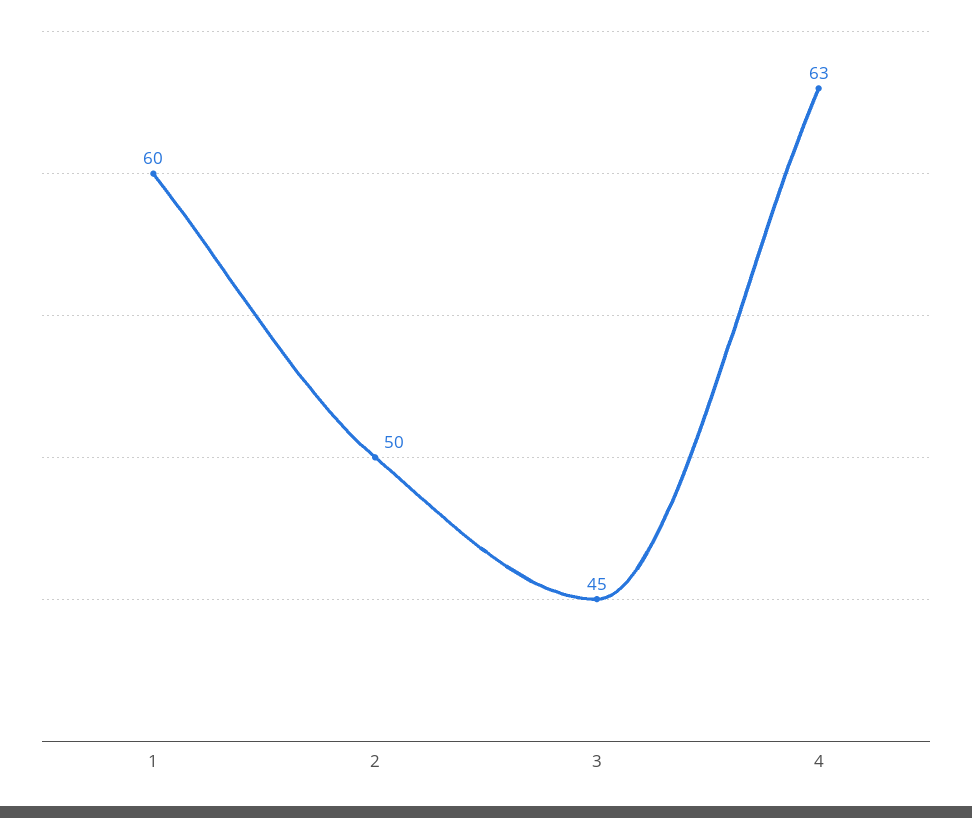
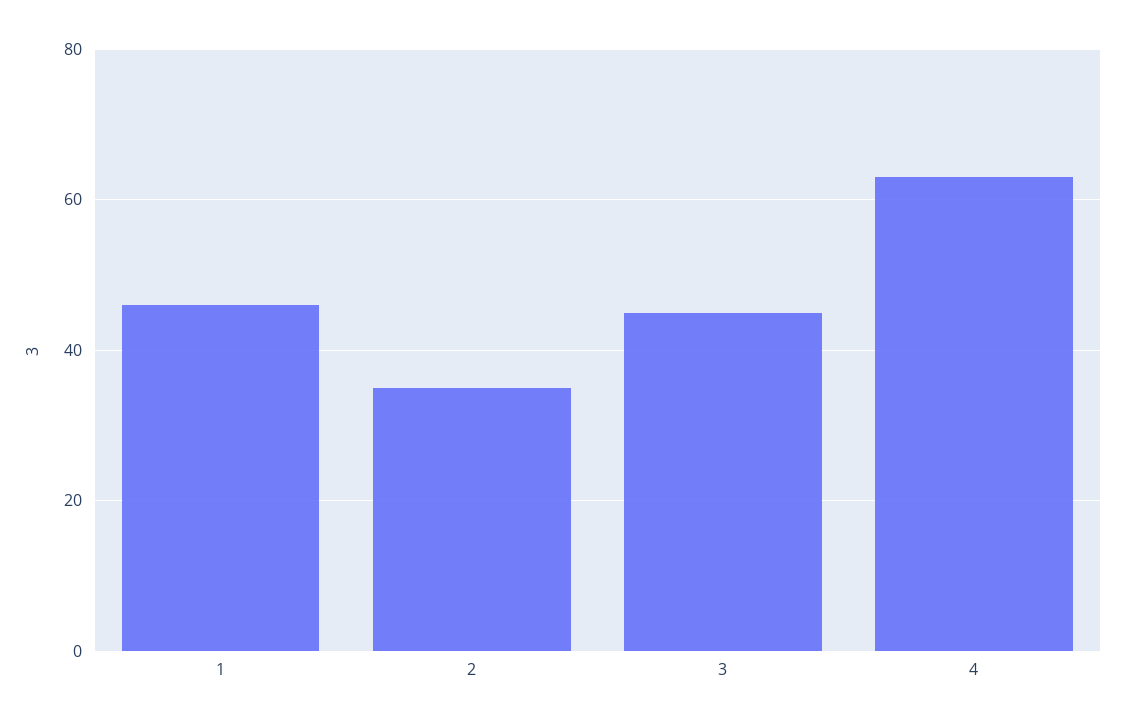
1: 60 -> 45
2: 50 -> 35

